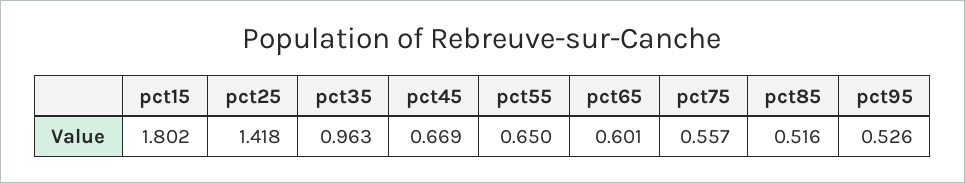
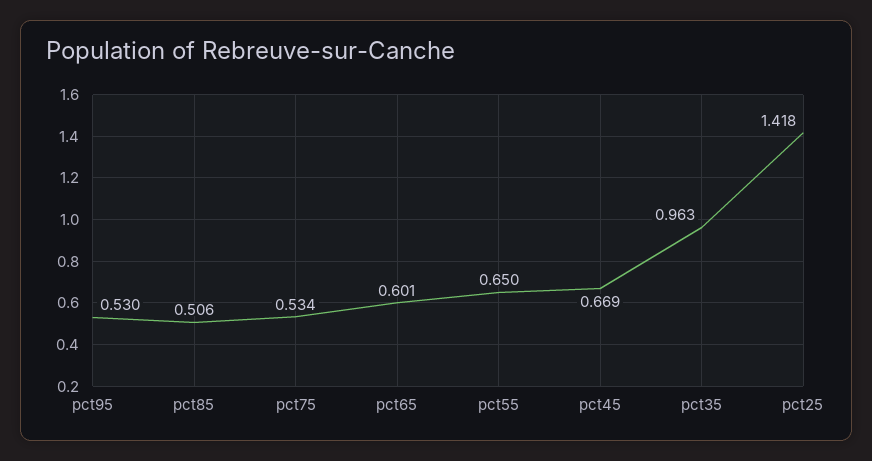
pct15: 1.802 -> none
pct75: 0.557 -> 0.534
pct85: 0.516 -> 0.506
pct95: 0.526 -> 0.53

